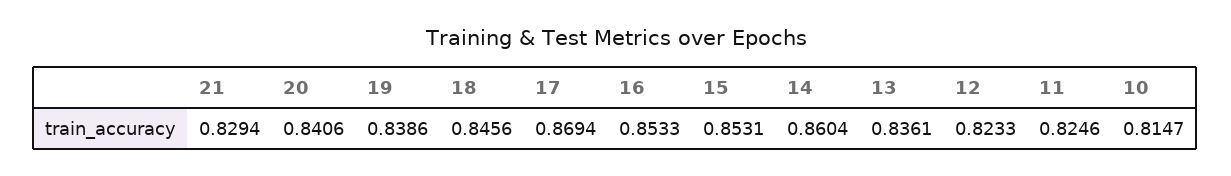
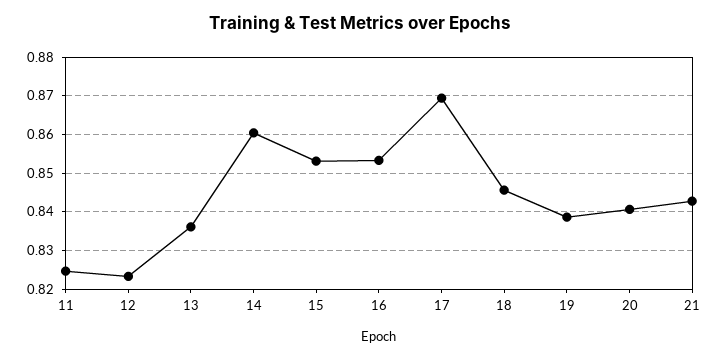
21: 0.8294 -> 0.842
10: 0.8147 -> none

